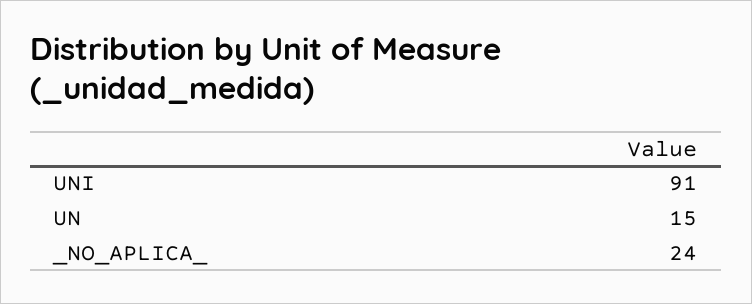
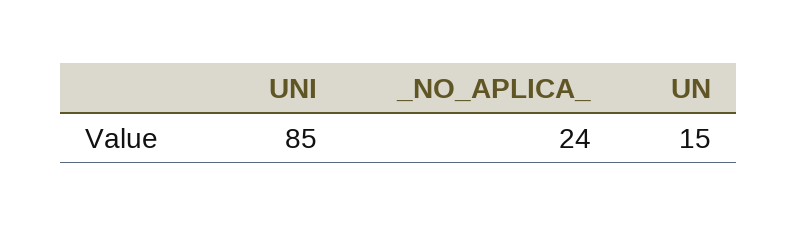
UNI: 91 -> 85

